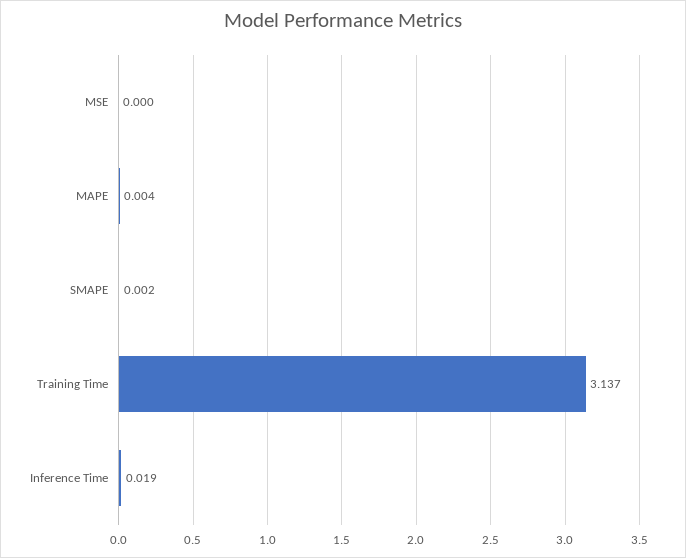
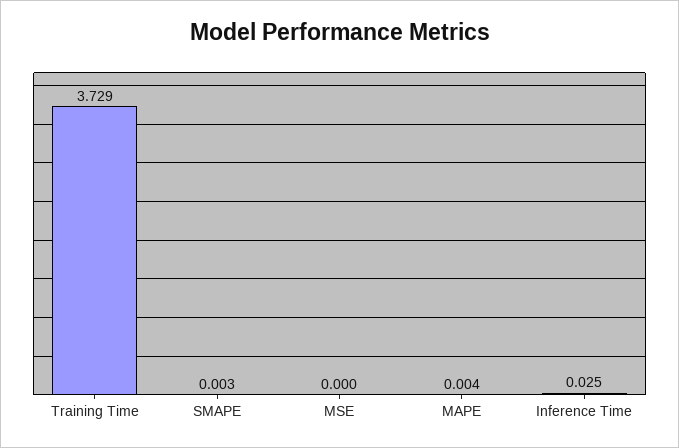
SMAPE: 0.002 -> 0.003
Training Time: 3.137 -> 3.729
Inference Time: 0.019 -> 0.025

